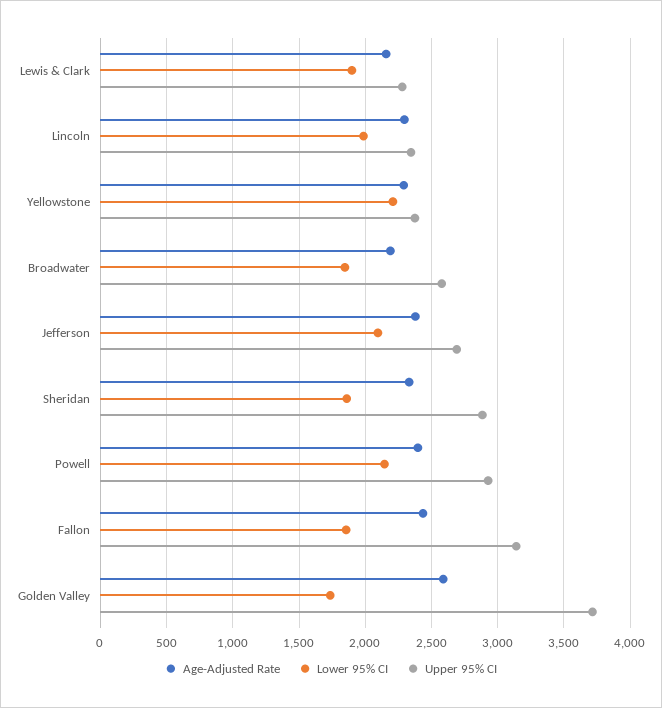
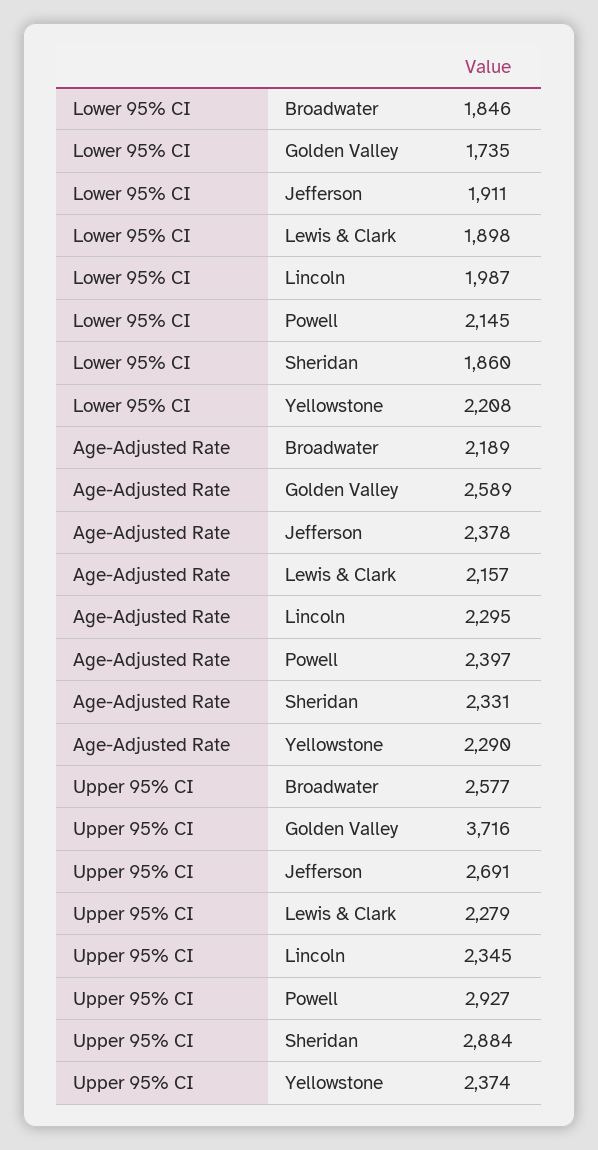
Lower 95% CI, Jefferson: 2100 -> 1911
Age-Adjusted Rate, Fallon: 2450 -> none
Lower 95% CI, Fallon: 1850 -> none
Upper 95% CI, Fallon: 3150 -> none

